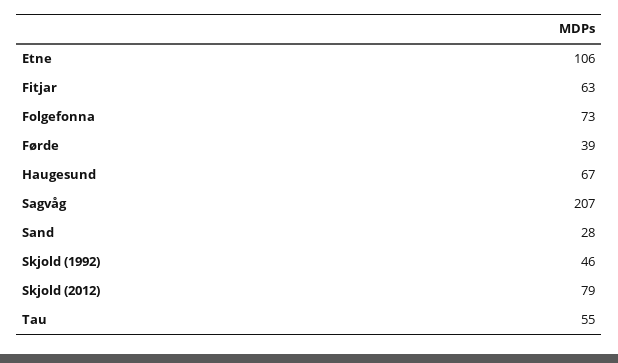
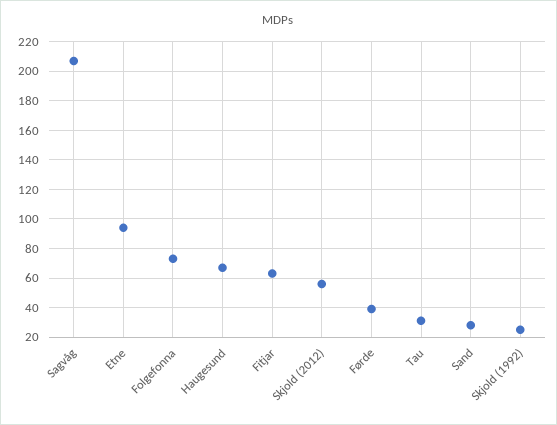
Etne: 106 -> 95
Skjold (1992): 46 -> 25
Skjold (2012): 79 -> 55
Tau: 55 -> 30

